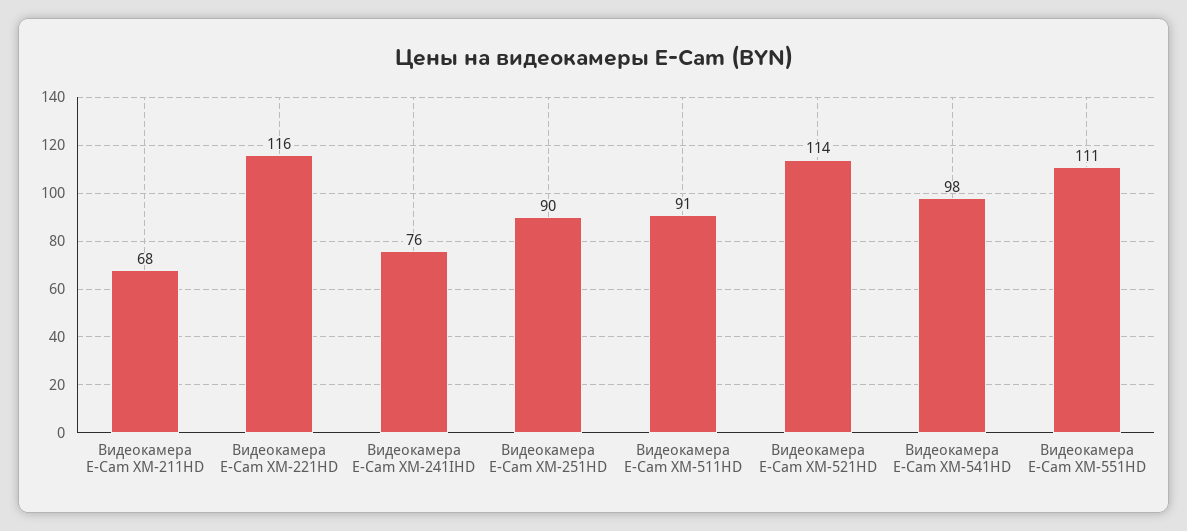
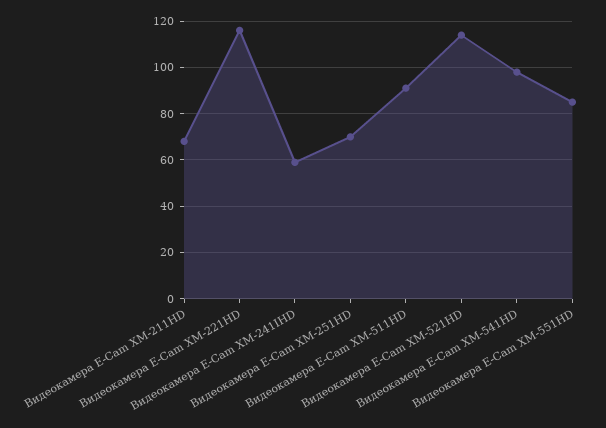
Видеокамера E-Cam XM-241IHD: 76 -> 60
Видеокамера E-Cam XM-251HD: 90 -> 70
Видеокамера E-Cam XM-551HD: 111 -> 85

